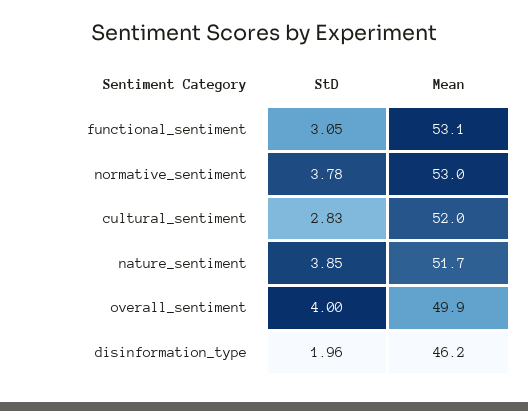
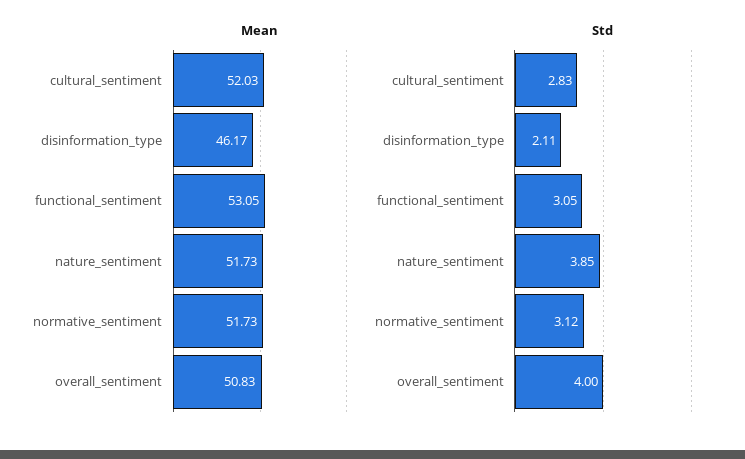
StD, normative_sentiment: 3.78 -> 3.12
Mean, normative_sentiment: 53 -> 51.73
Mean, overall_sentiment: 49.9 -> 50.83
StD, disinformation_type: 1.96 -> 2.11

